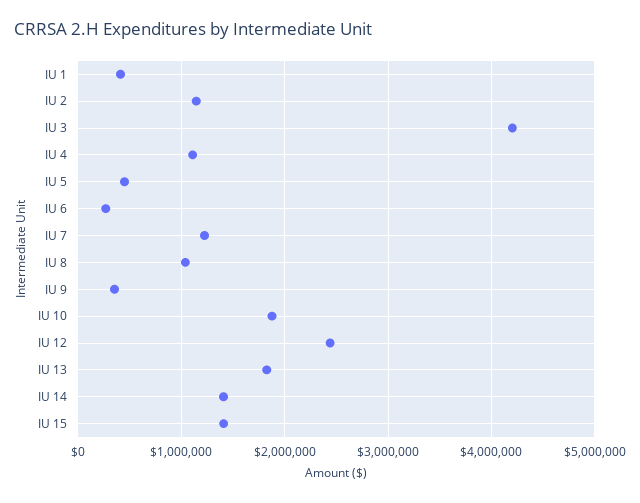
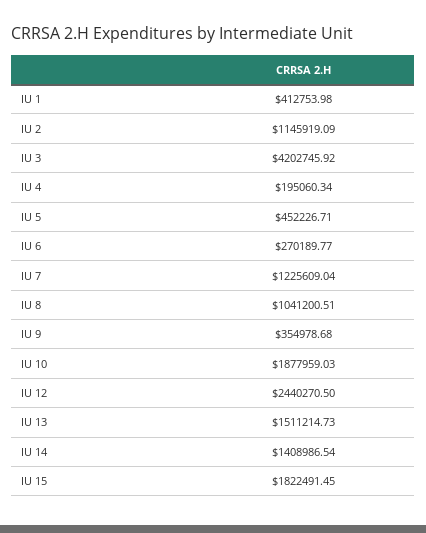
IU 4: 1100000 -> 195060.34
IU 13: 1800000 -> 1511214.73
IU 15: 1400000 -> 1822491.45

